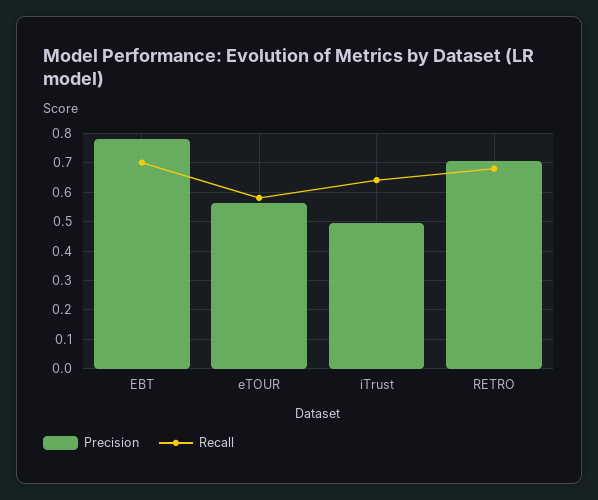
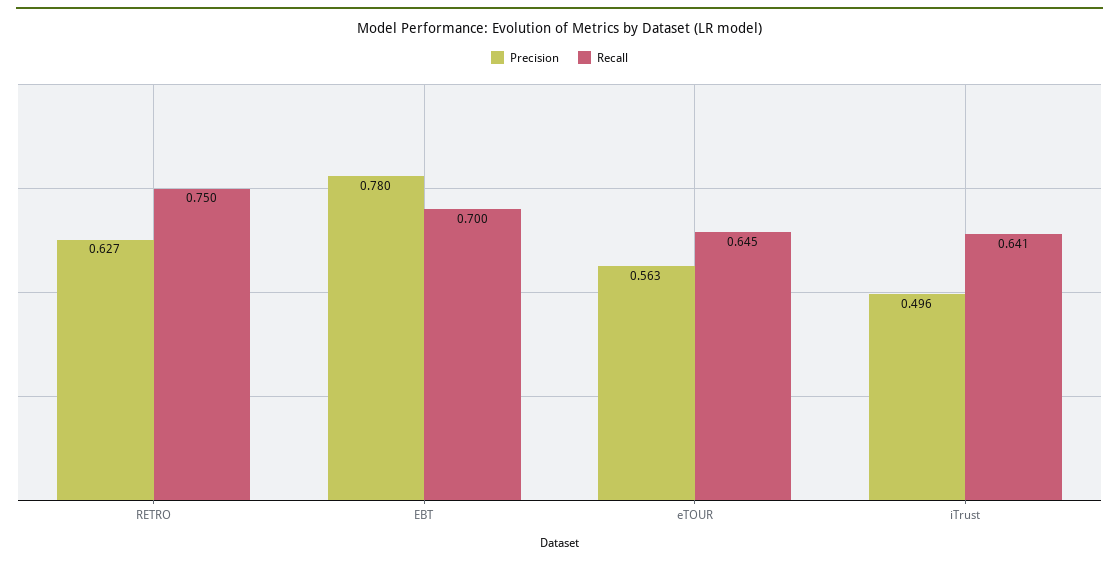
Recall, eTOUR: 0.575 -> 0.645
Precision, RETRO: 0.7 -> 0.627
Recall, RETRO: 0.675 -> 0.75

